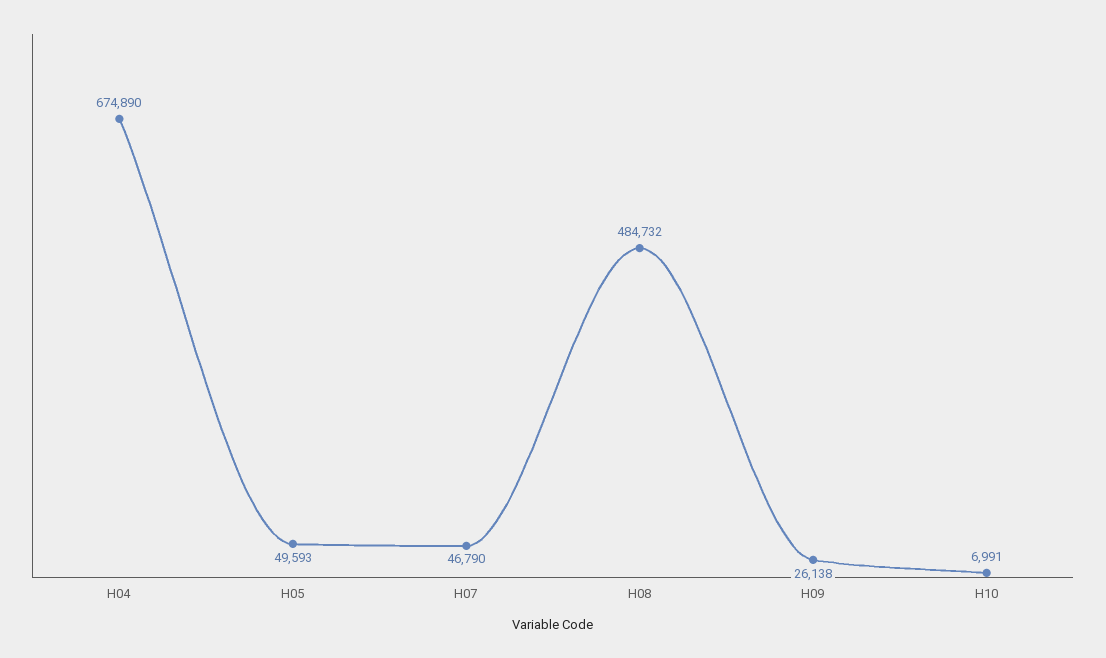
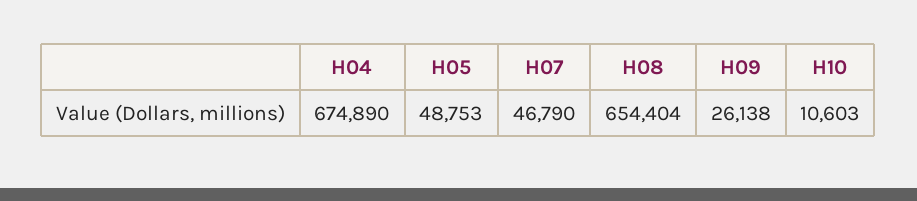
H05: 49593 -> 48753
H08: 484732 -> 654404
H10: 6991 -> 10603

